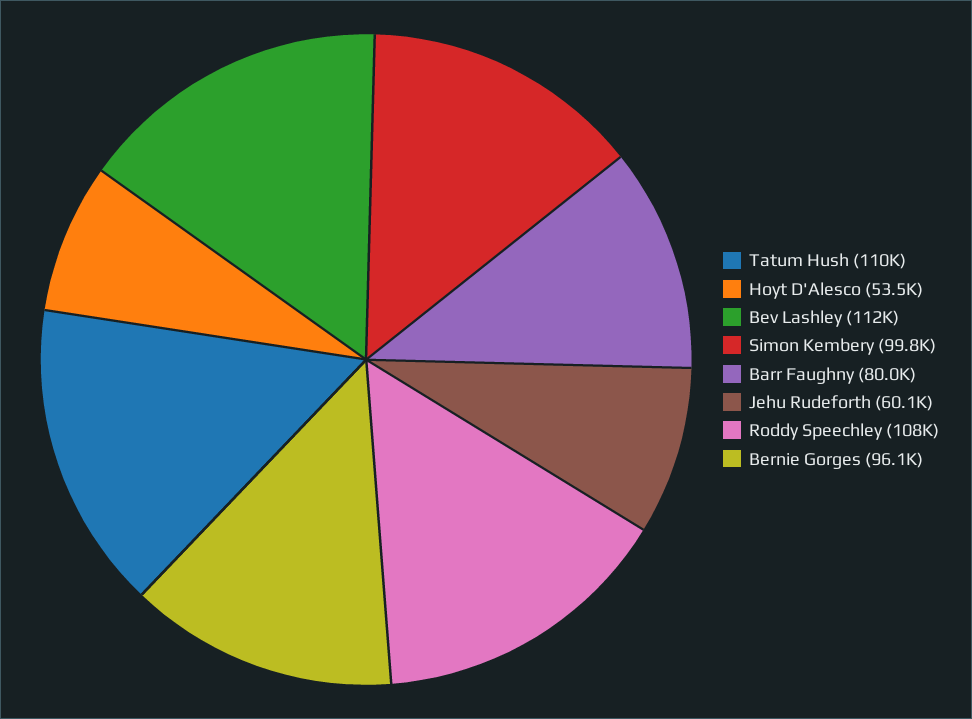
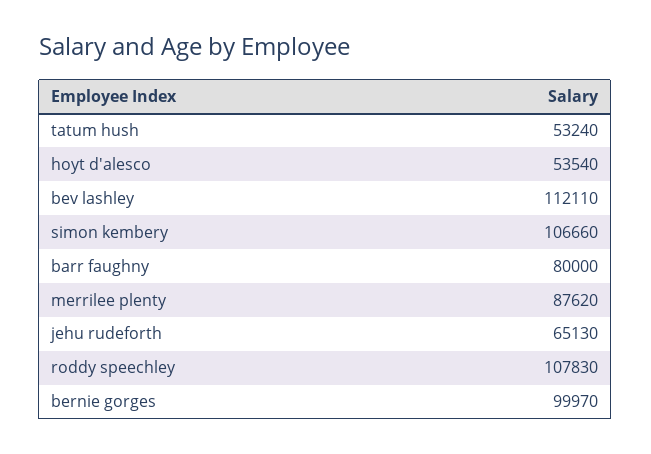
Tatum Hush: 110000 -> 53240
Simon Kembery: 99800 -> 106660
Jehu Rudeforth: 60100 -> 65130
Bernie Gorges: 96100 -> 99970
merrilee plenty: none -> 87620

